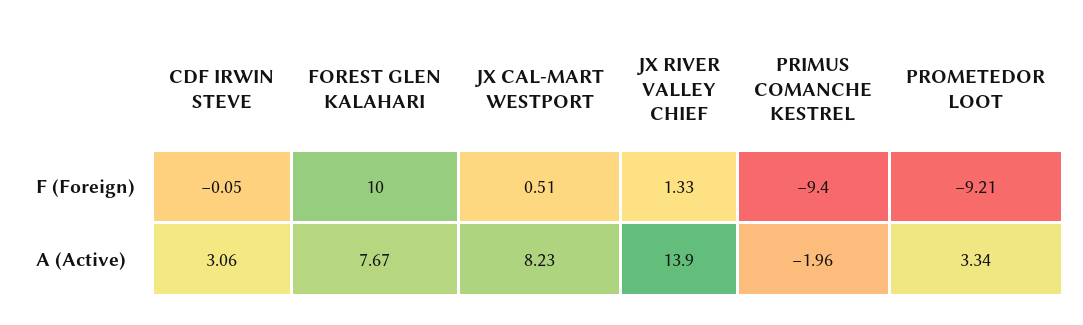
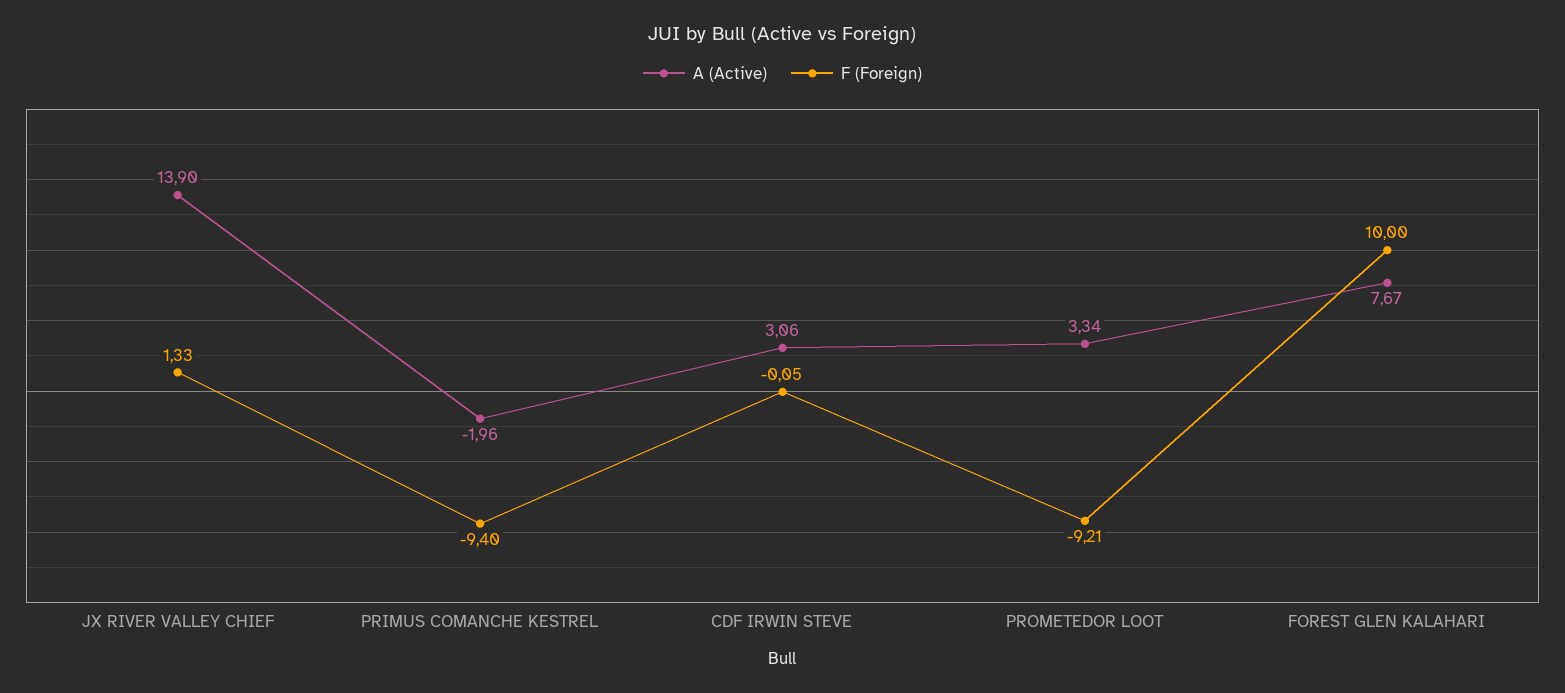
F (Foreign), JX CAL-MART WESTPORT: 0.51 -> none
A (Active), JX CAL-MART WESTPORT: 8.23 -> none

